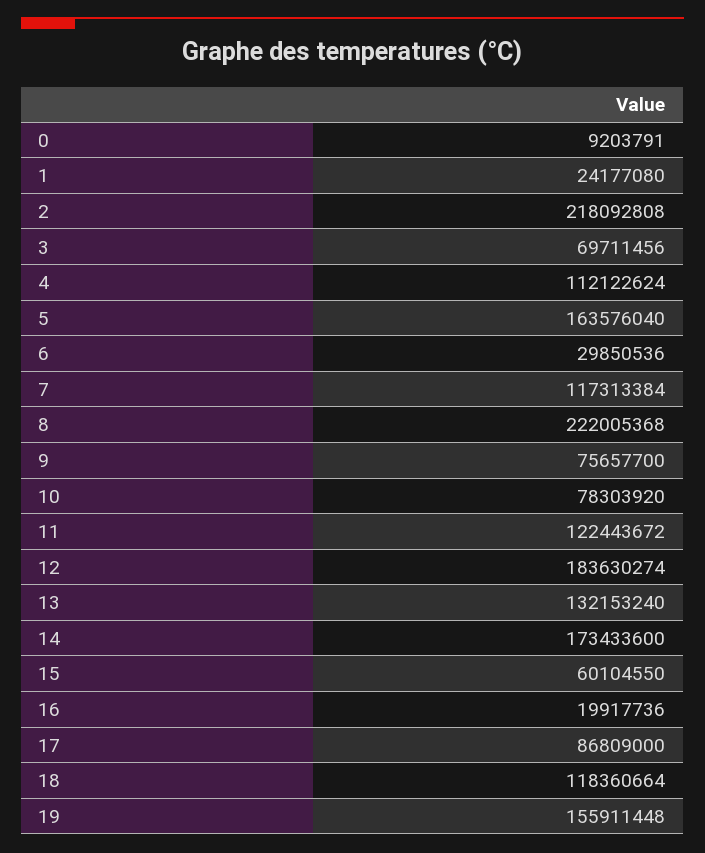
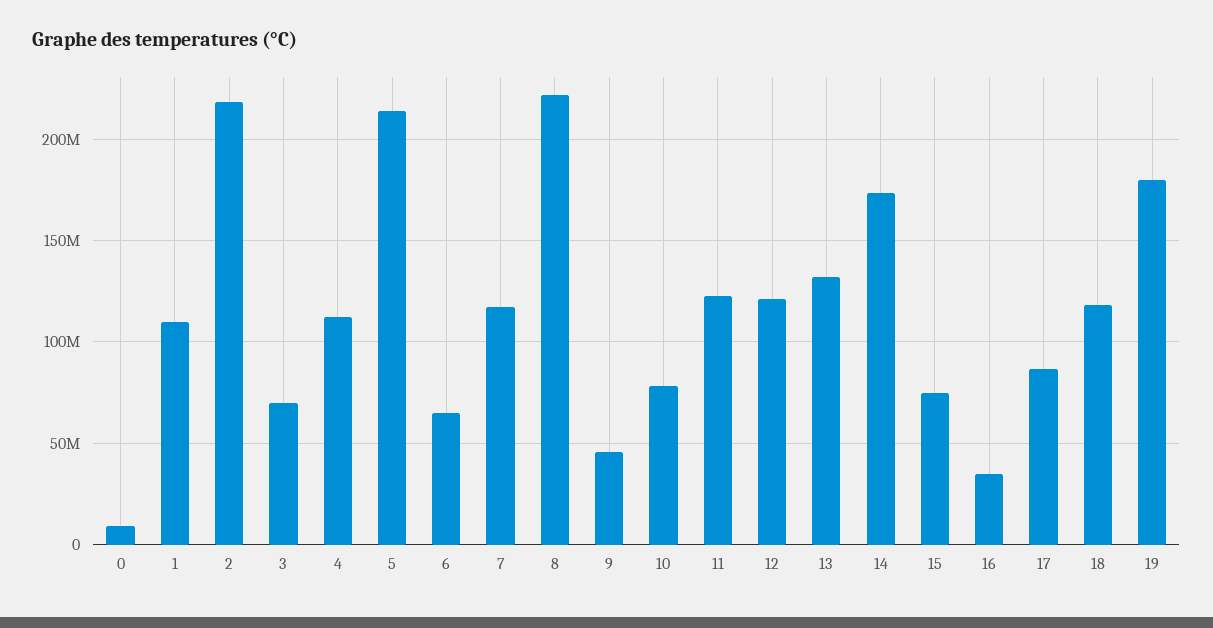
1: 24177080 -> 110000000
5: 163576040 -> 215000000
6: 29850536 -> 65000000
9: 75657700 -> 45000000
12: 183630274 -> 120000000
15: 60104550 -> 75000000
16: 19917736 -> 35000000
19: 155911448 -> 180000000

